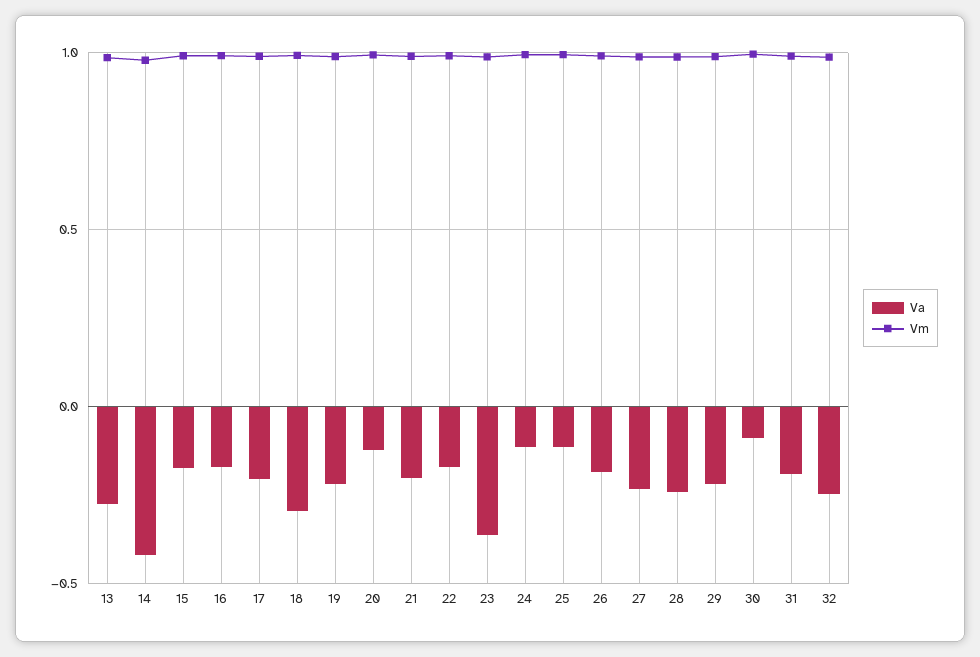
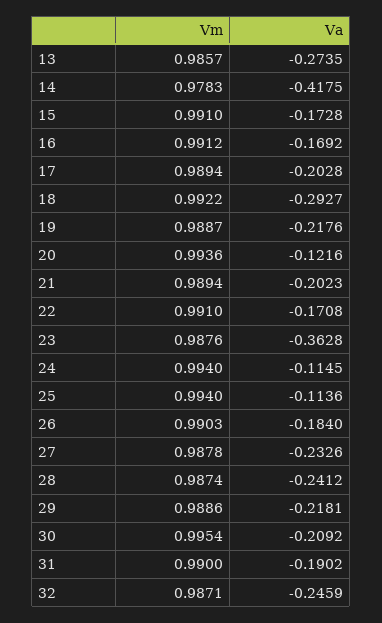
Va, 30: -0.1 -> -0.2092

